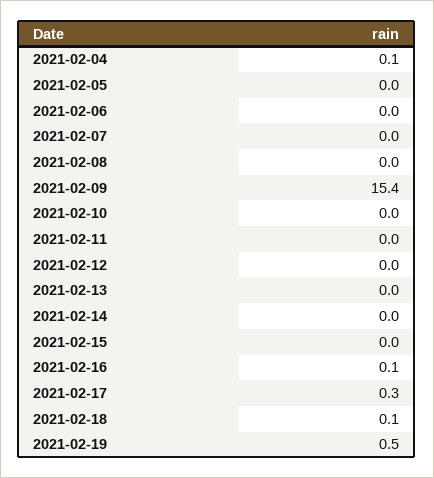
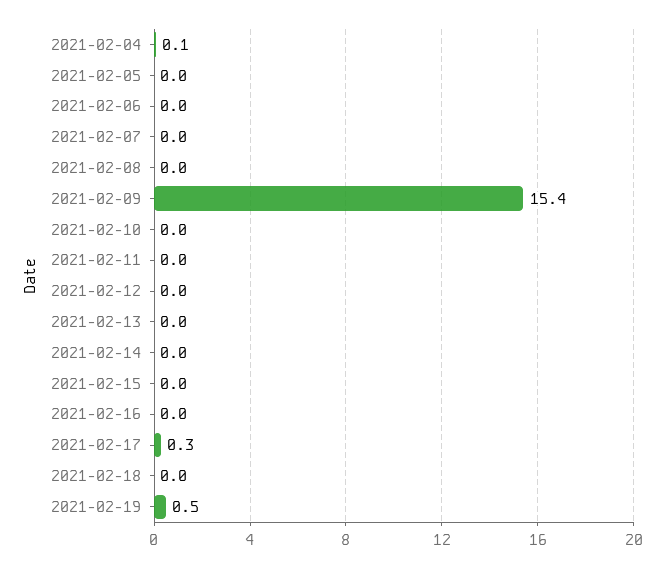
2021-02-16: 0.1 -> 0
2021-02-18: 0.1 -> 0

